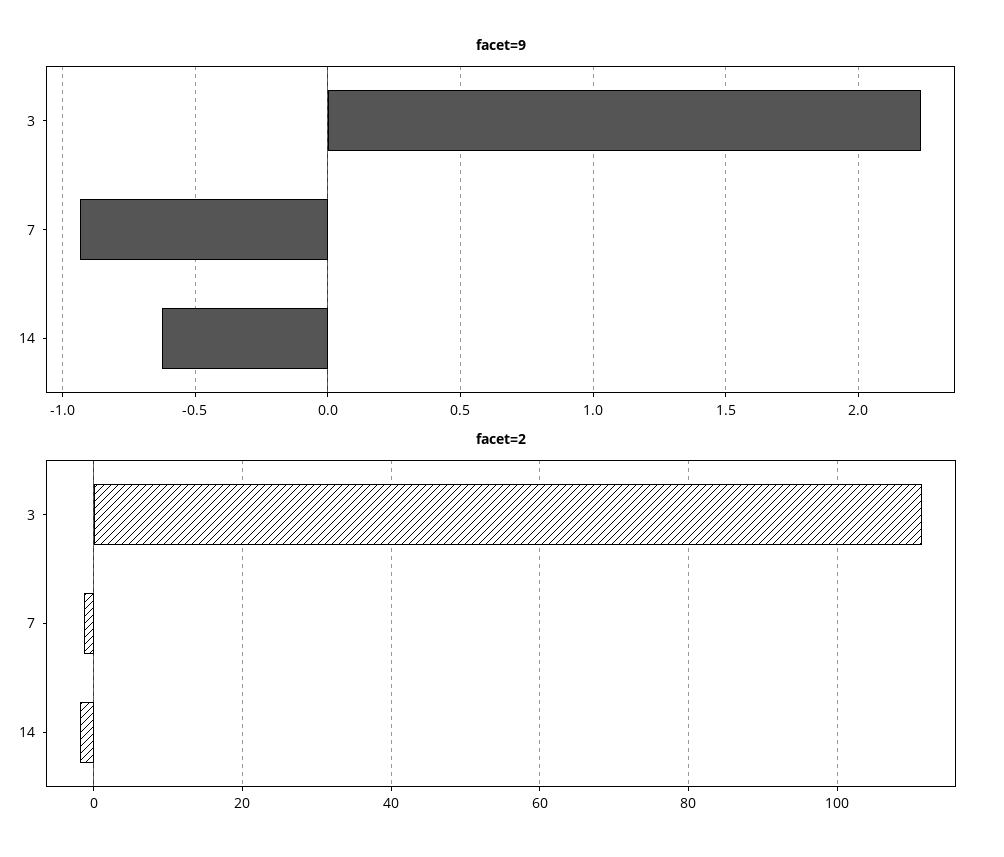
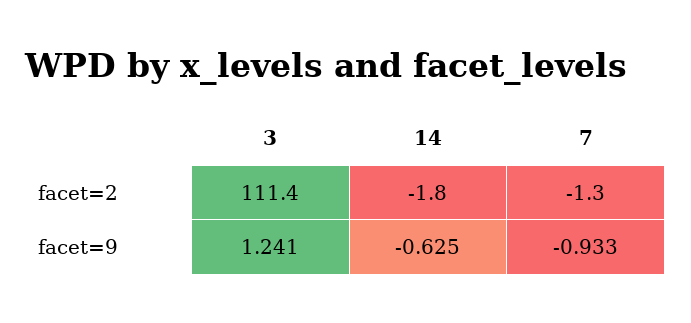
facet=9, 3: 2.25 -> 1.241

